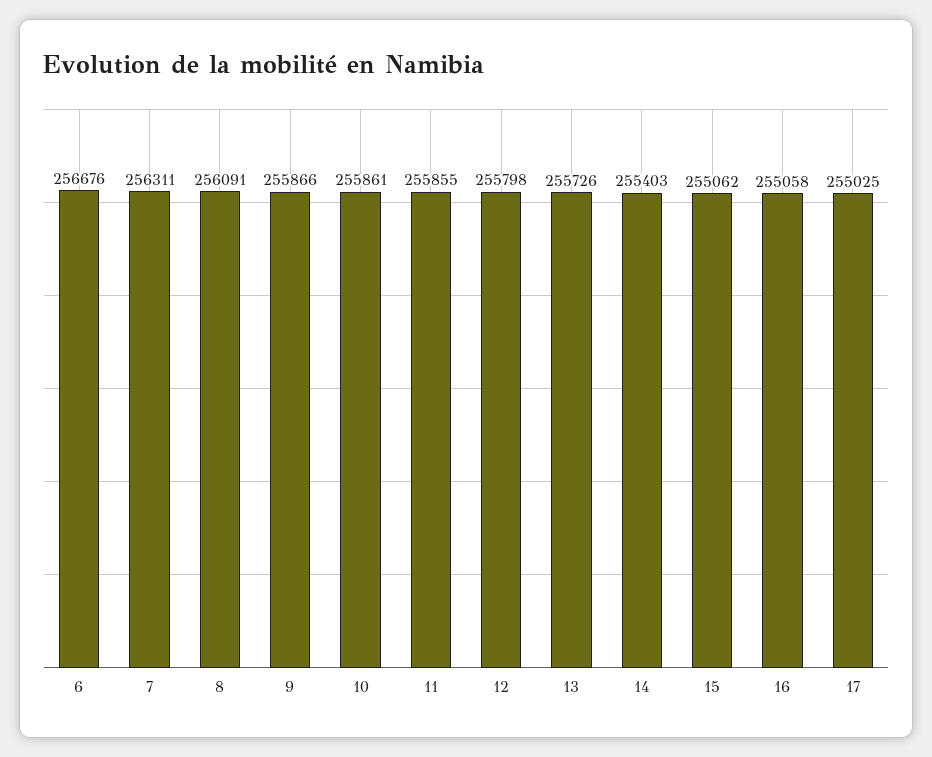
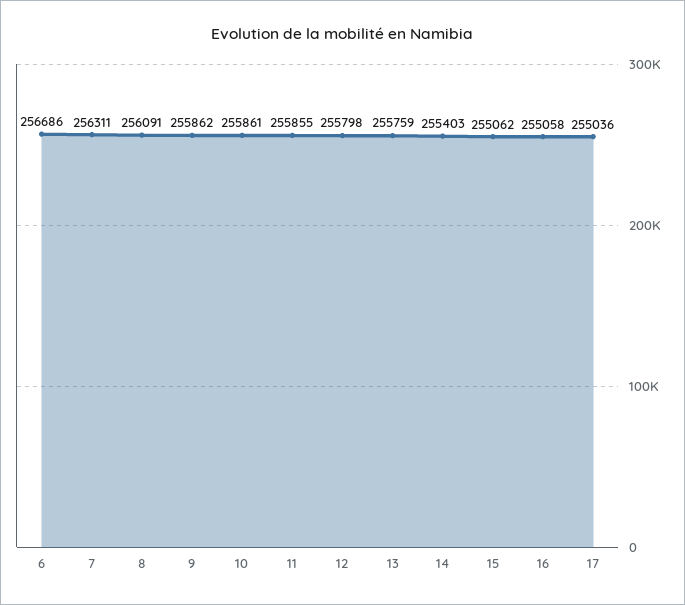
6: 256676 -> 256686
9: 255866 -> 255862
13: 255726 -> 255759
17: 255025 -> 255036

